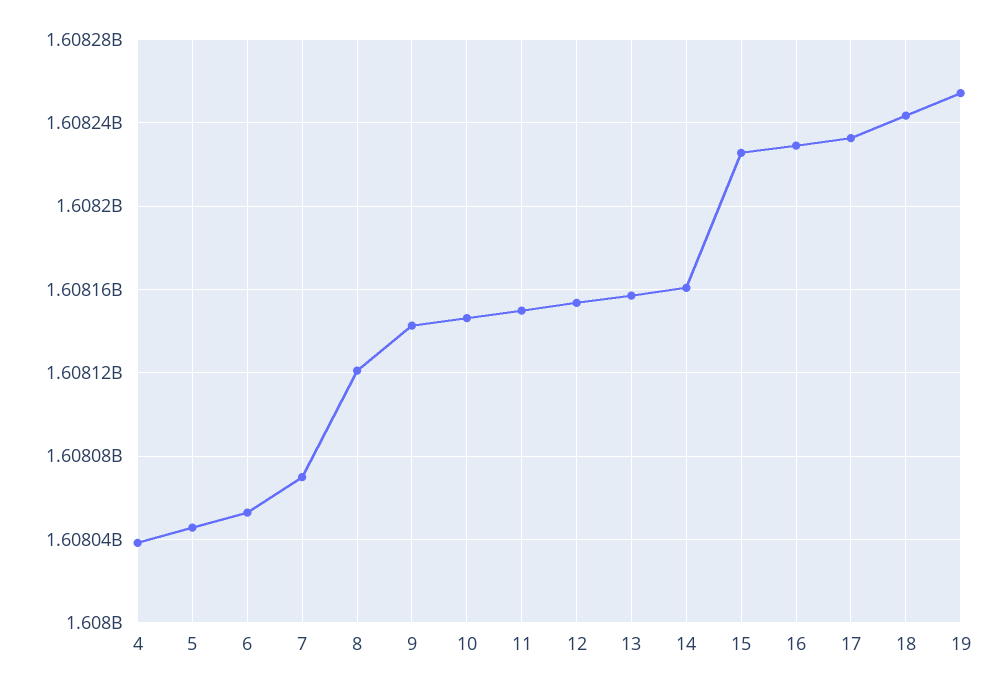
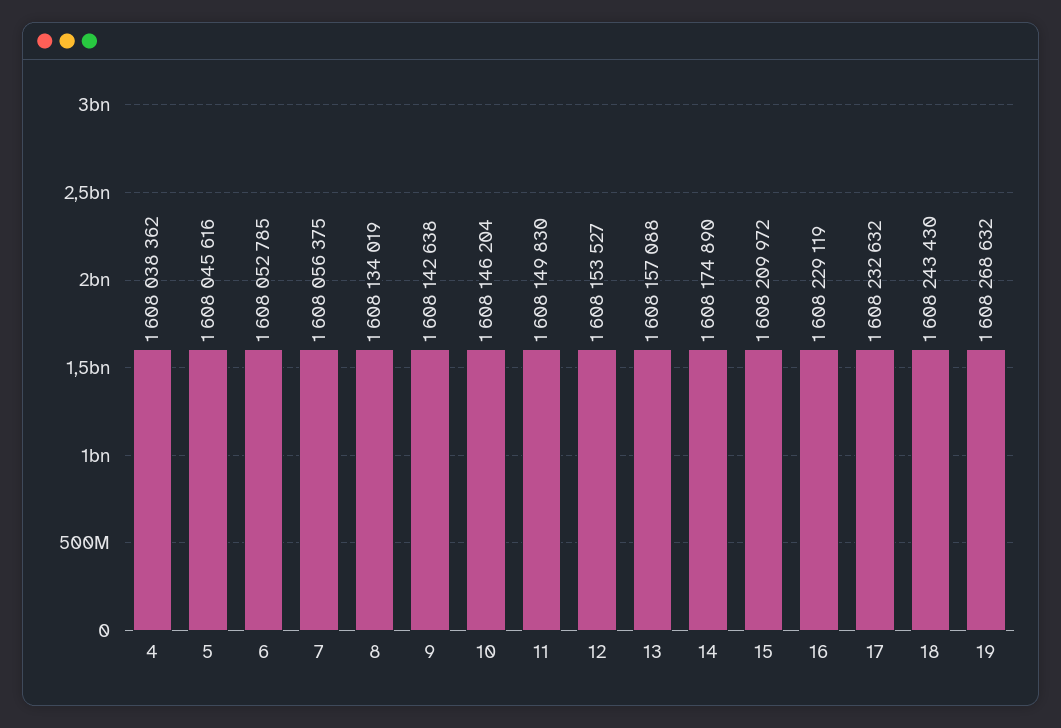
7: 1608070000 -> 1608056375
8: 1608120000 -> 1608134019
14: 1608160000 -> 1608174890
15: 1608225000 -> 1608209972
19: 1608255000 -> 1608268632

